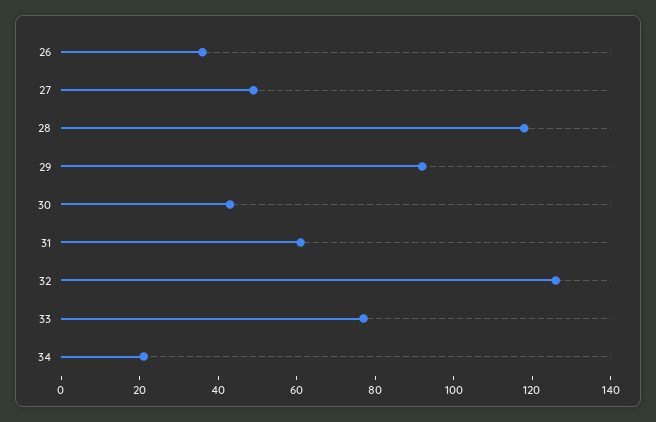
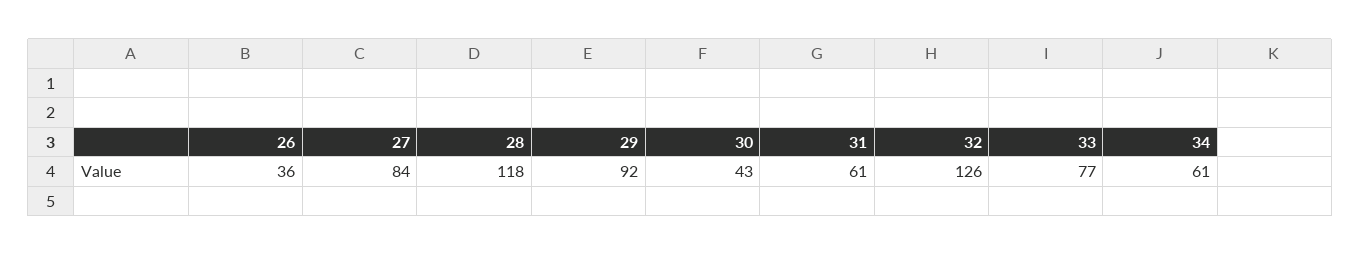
27: 50 -> 84
34: 20 -> 61

